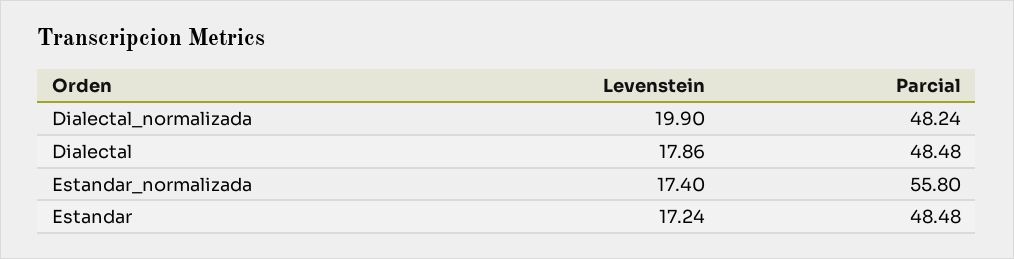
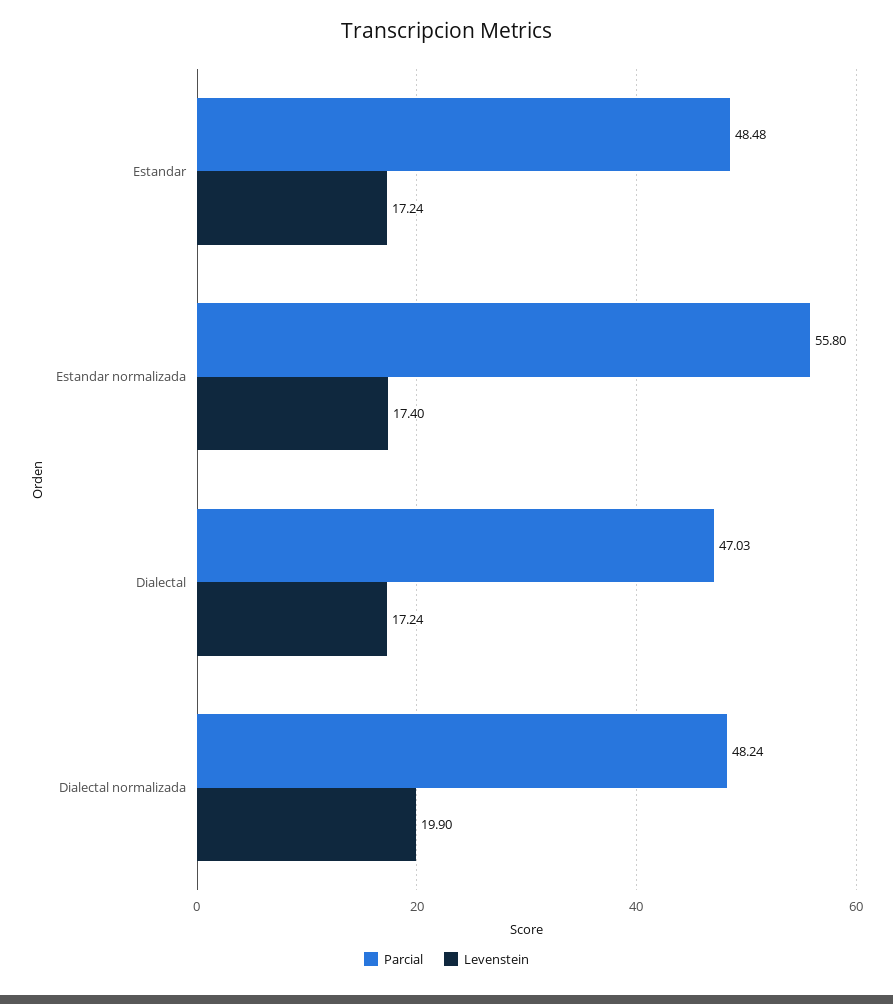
Levenstein, Dialectal: 17.86 -> 17.24
Parcial, Dialectal: 48.48 -> 47.03

